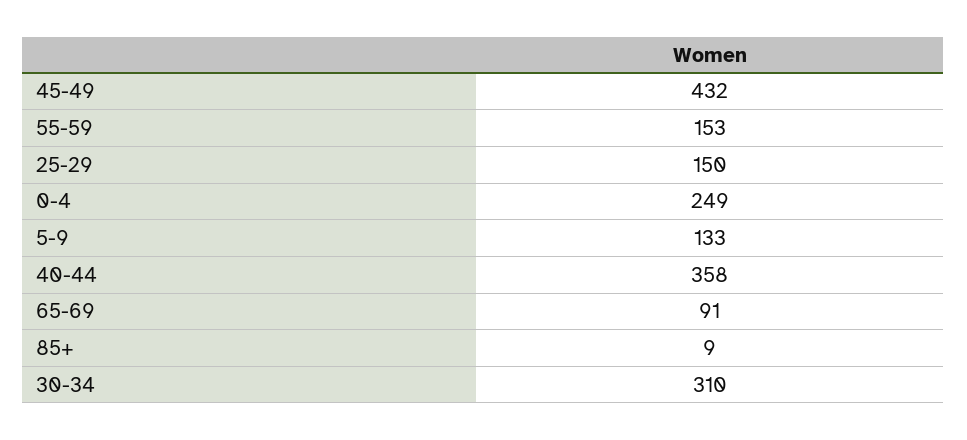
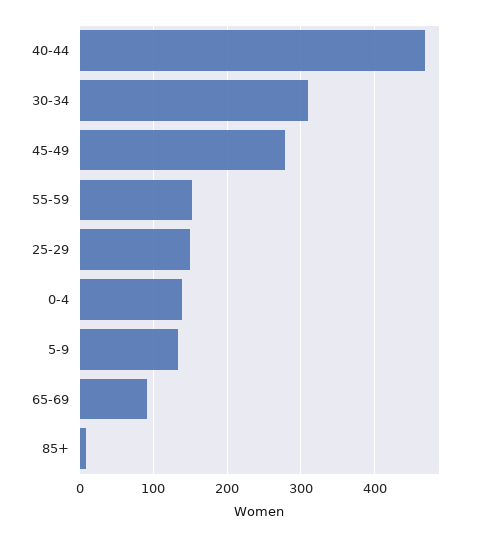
45-49: 432 -> 280
0-4: 249 -> 140
40-44: 358 -> 470

